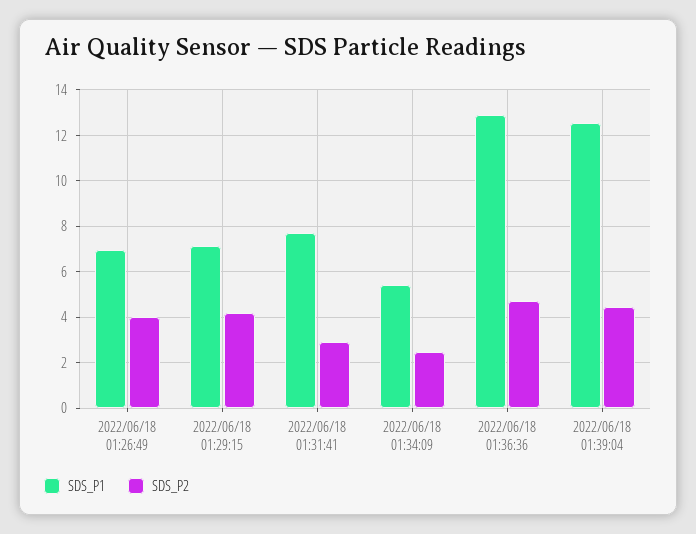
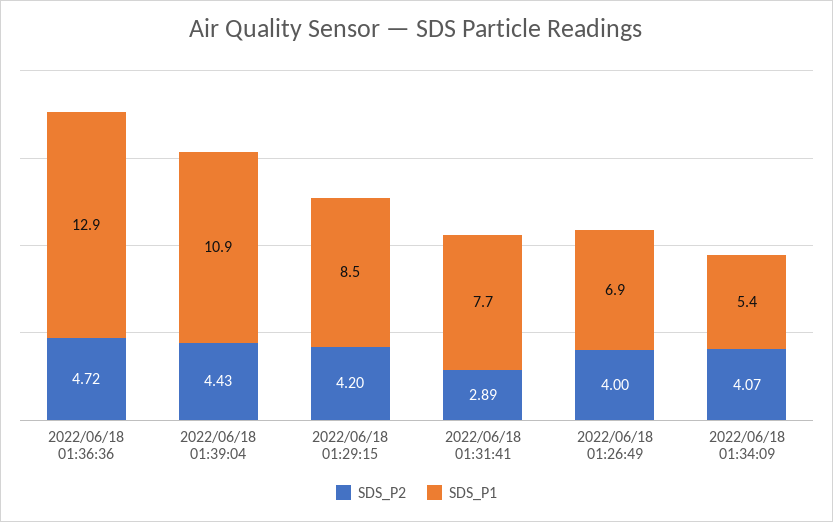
SDS_P1, 2022/06/18 01:29:15: 7 -> 8.5
SDS_P2, 2022/06/18 01:34:09: 2.5 -> 4.07
SDS_P1, 2022/06/18 01:39:04: 12.5 -> 10.9

